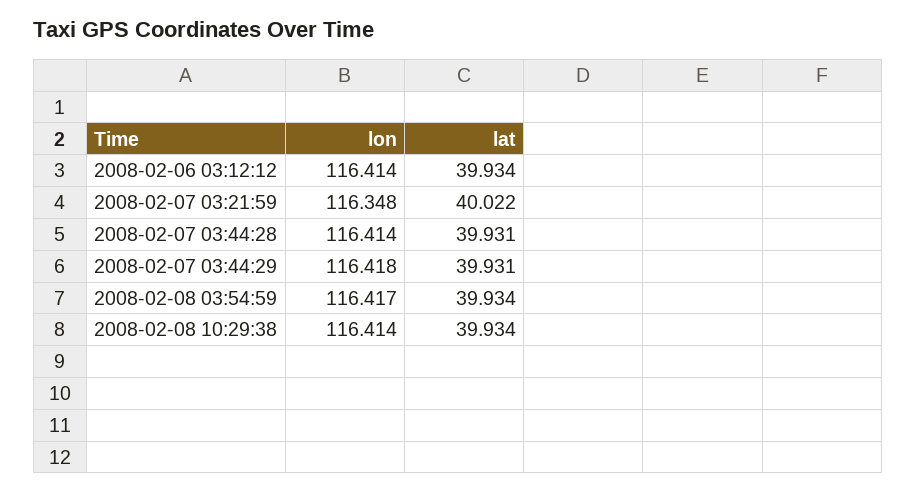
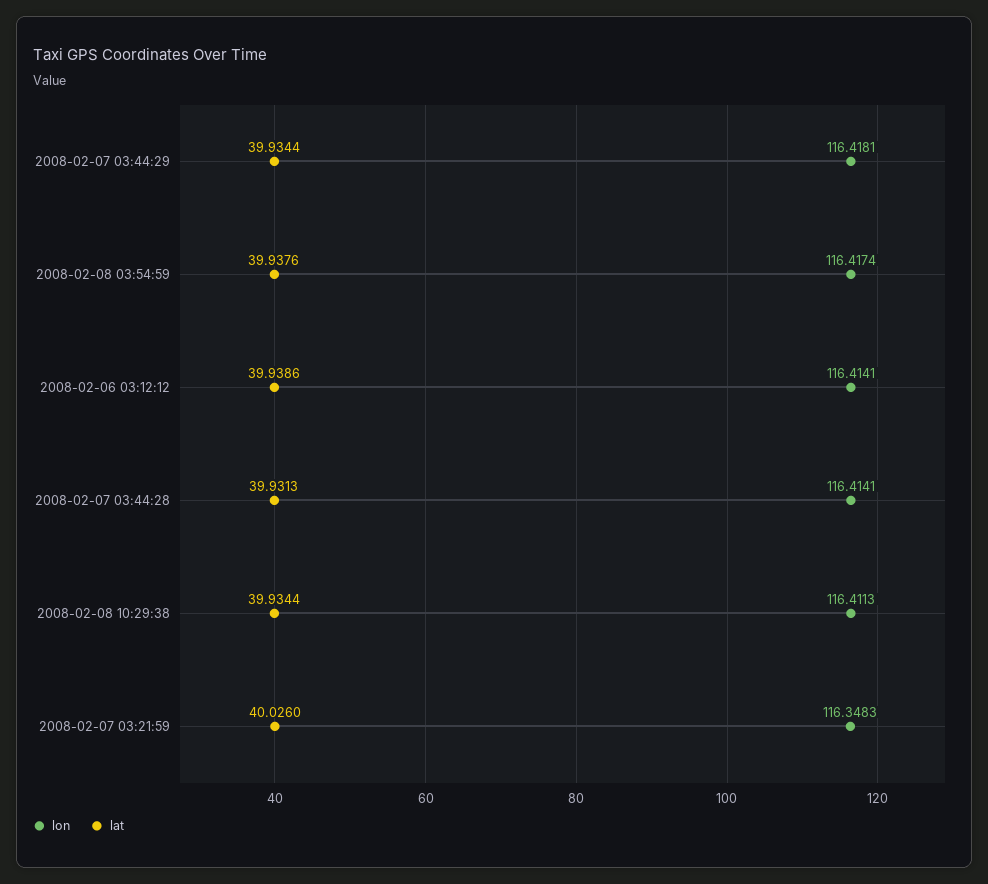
lat, 2008-02-06 03:12:12: 39.934 -> 39.9386
lat, 2008-02-07 03:21:59: 40.022 -> 40.026
lat, 2008-02-07 03:44:29: 39.931 -> 39.9344
lat, 2008-02-08 03:54:59: 39.934 -> 39.9376
lon, 2008-02-08 10:29:38: 116.414 -> 116.4113

